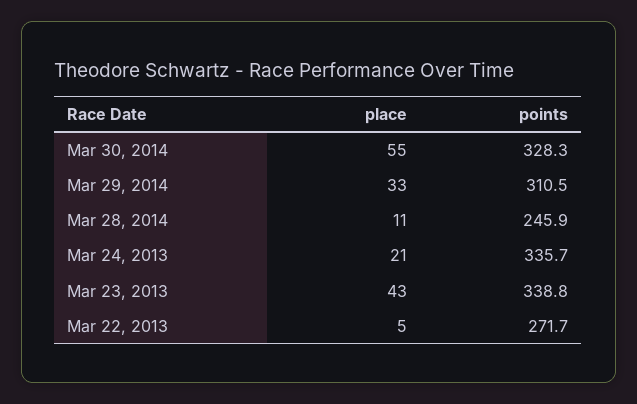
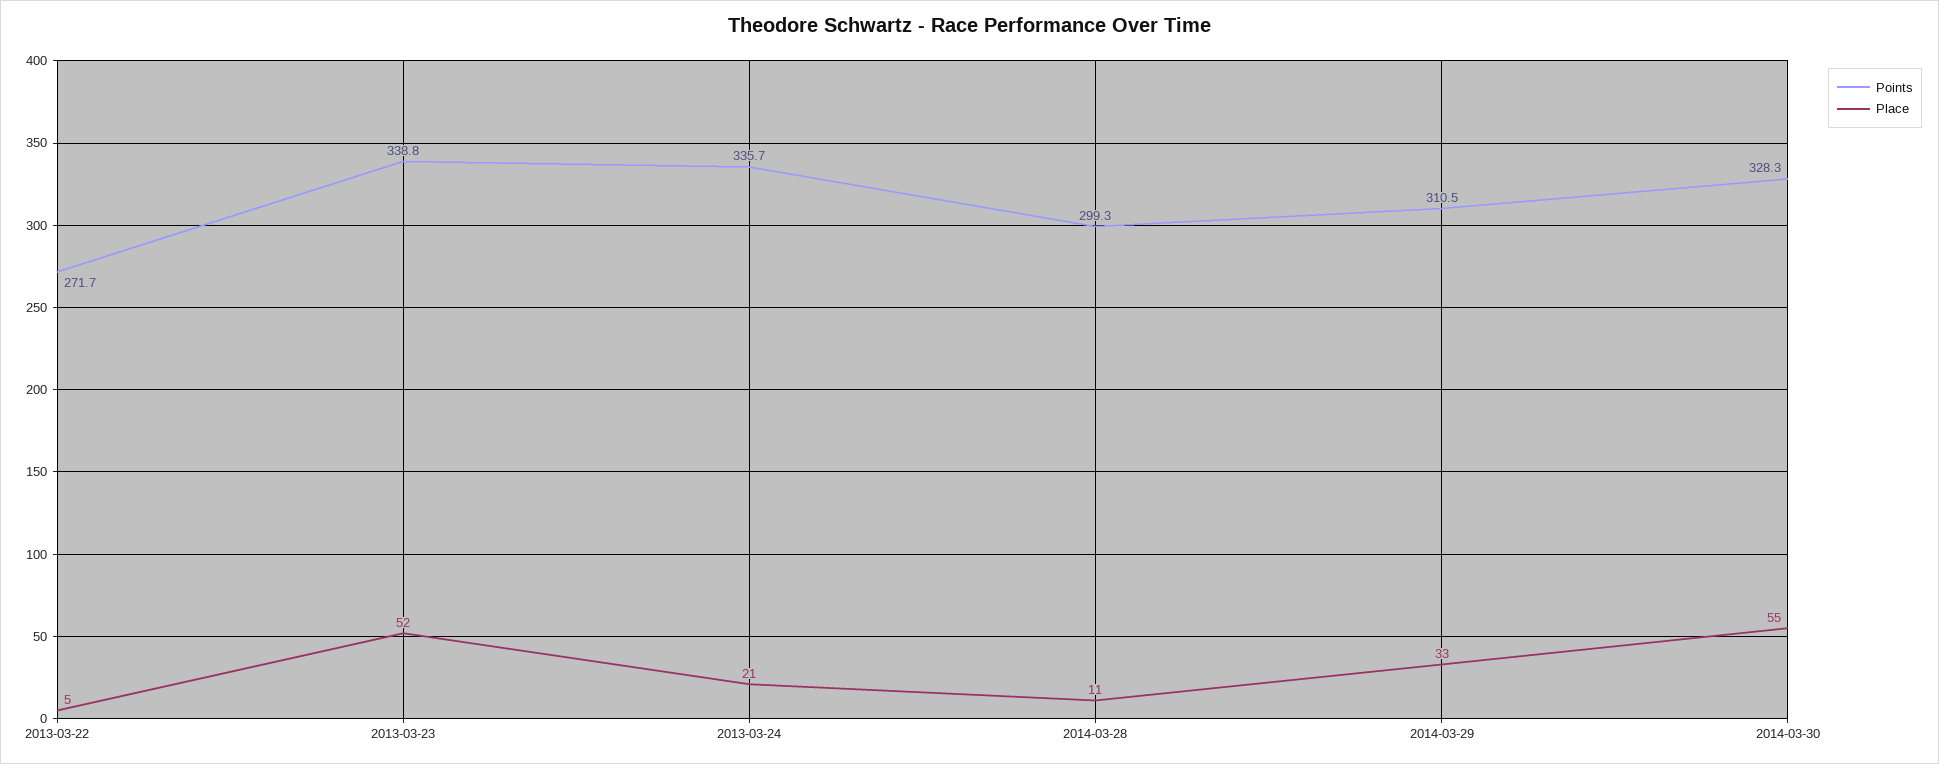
points, Mar 28, 2014: 245.9 -> 299.3
place, Mar 23, 2013: 43 -> 52

